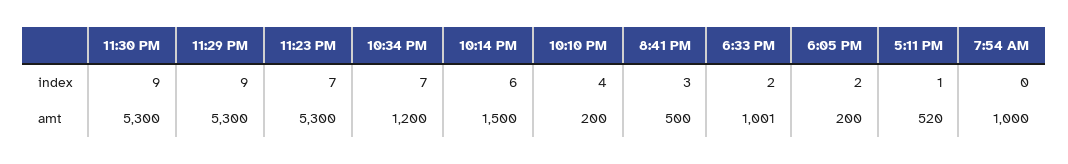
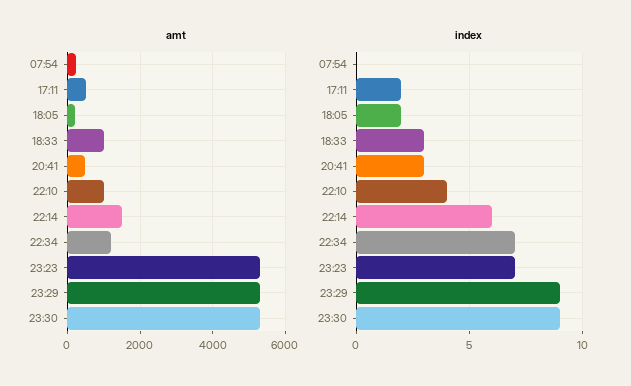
index, 6:33 PM: 2 -> 3
index, 5:11 PM: 1 -> 2
amt, 10:10 PM: 200 -> 1000
amt, 7:54 AM: 1000 -> 200

